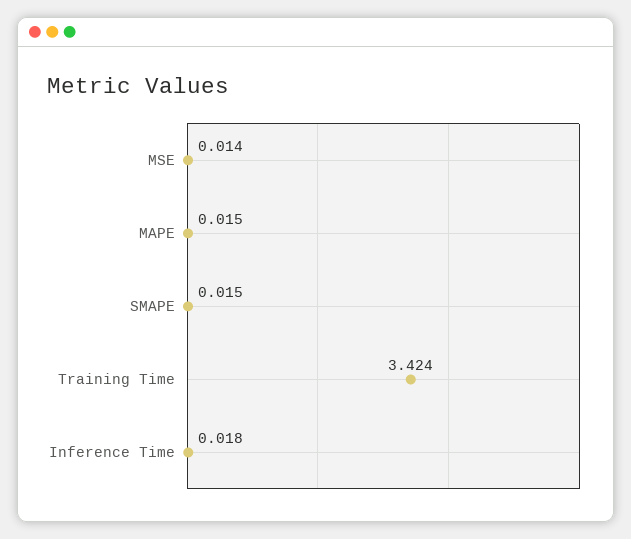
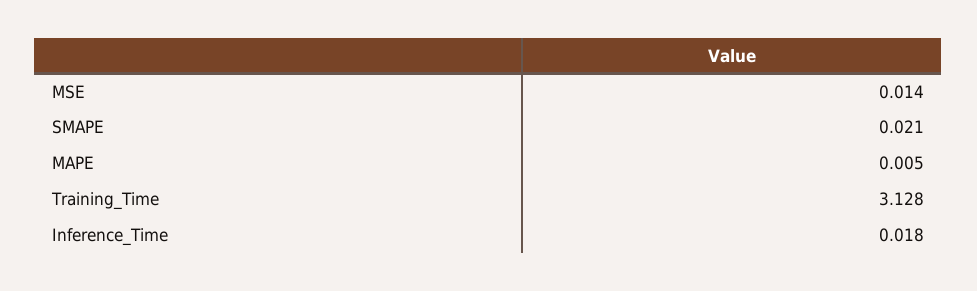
MAPE: 0.015 -> 0.005
SMAPE: 0.015 -> 0.021
Training Time: 3.424 -> 3.128

